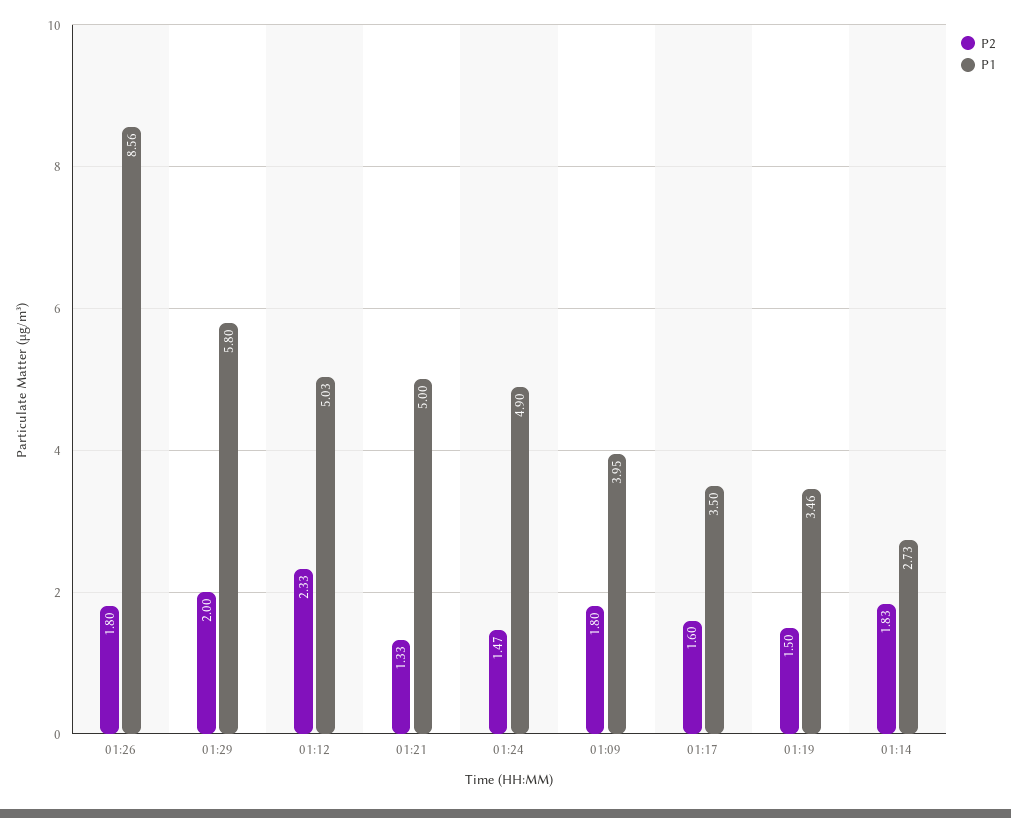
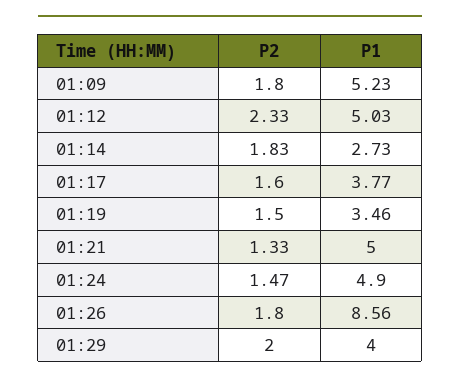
P1, 01:29: 5.8 -> 4
P1, 01:09: 3.95 -> 5.23
P1, 01:17: 3.5 -> 3.77

